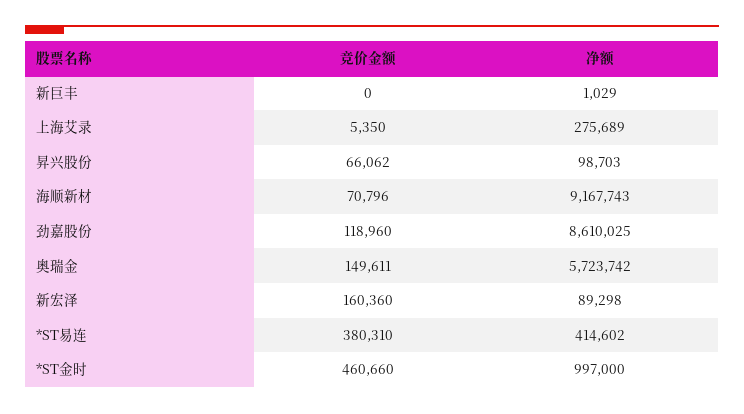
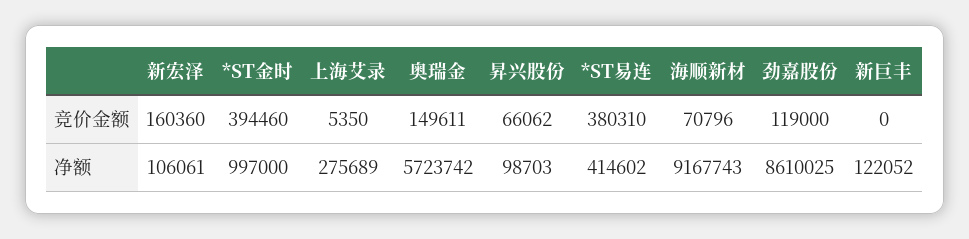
净额, 新巨丰: 1029 -> 122052
竞价金额, 劲嘉股份: 118960 -> 119000
净额, 新宏泽: 89298 -> 106061
竞价金额, *ST金时: 460660 -> 394460

